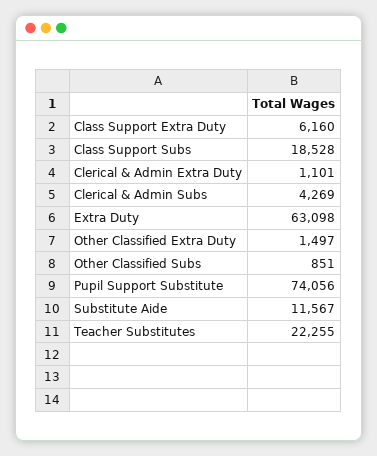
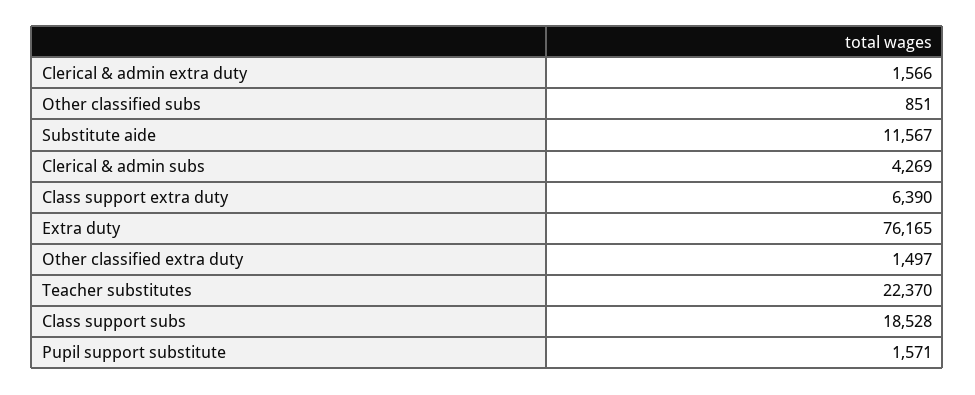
Class Support Extra Duty: 6160 -> 6390
Clerical & Admin Extra Duty: 1101 -> 1566
Extra Duty: 63098 -> 76165
Pupil Support Substitute: 74056 -> 1571
Teacher Substitutes: 22255 -> 22370

